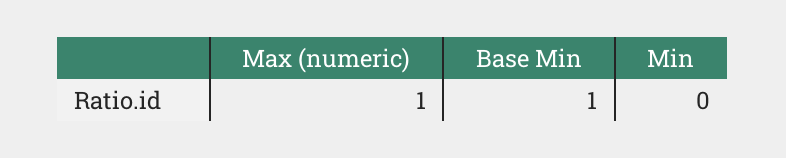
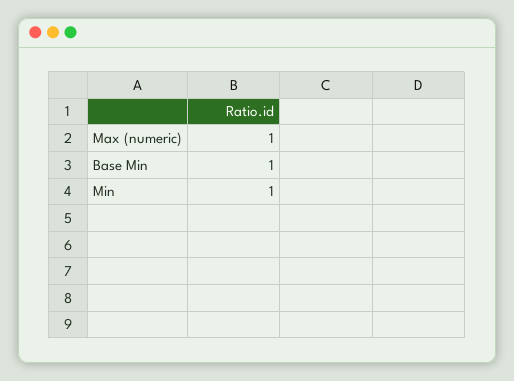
Min: 0 -> 1

